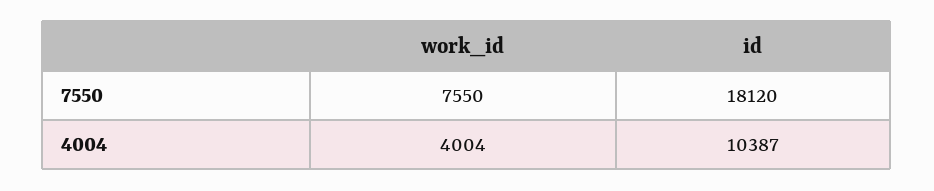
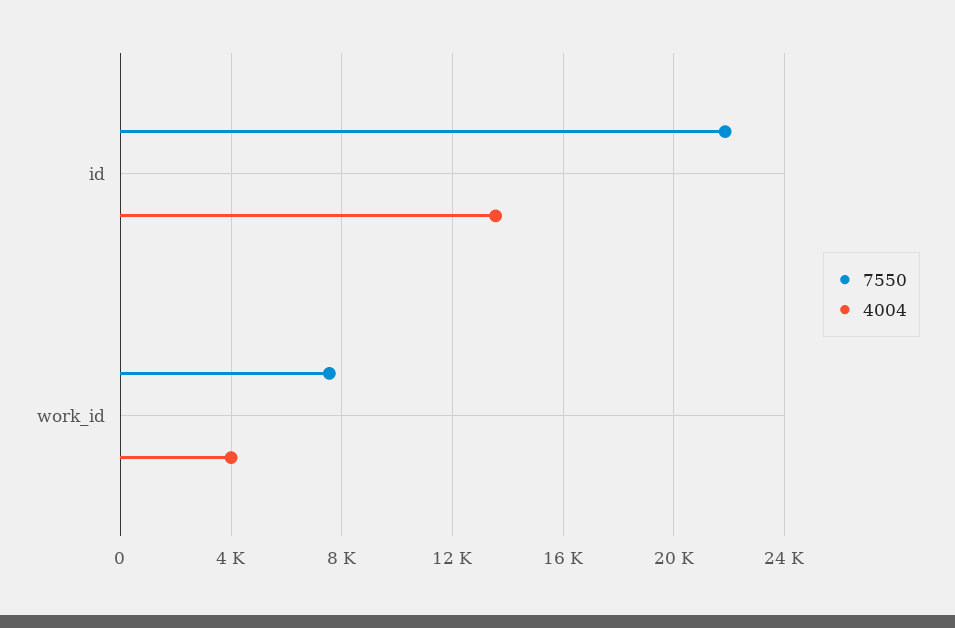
7550, id: 18120 -> 22000
4004, id: 10387 -> 13500

